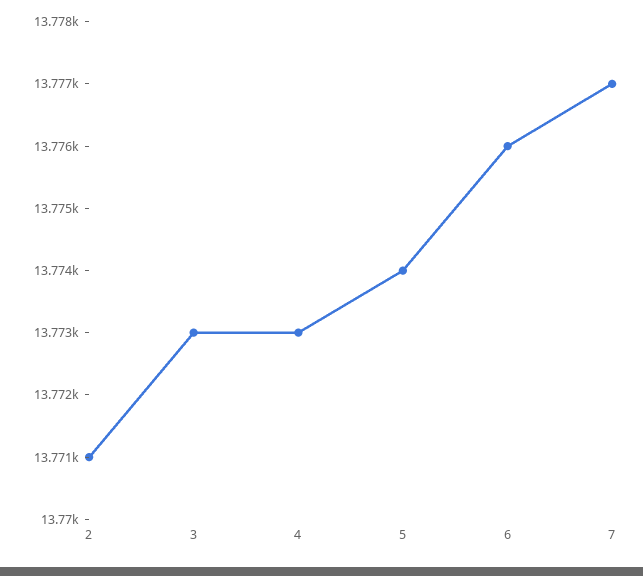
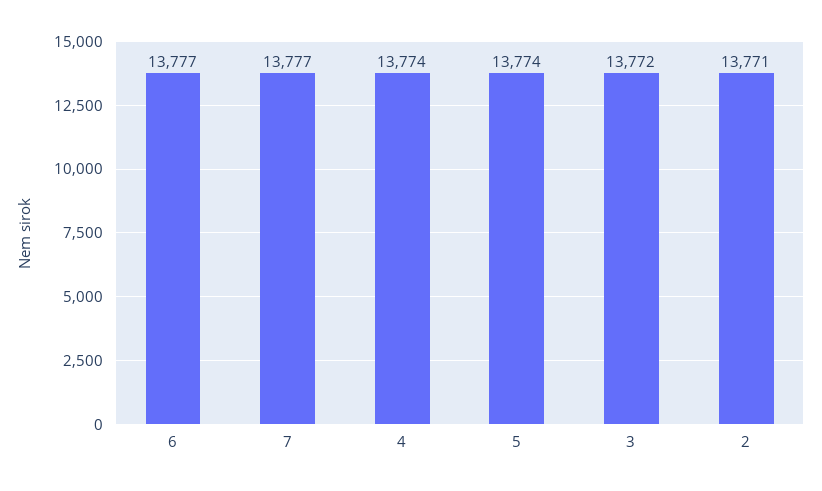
3: 13773 -> 13772
4: 13773 -> 13774
6: 13776 -> 13777

